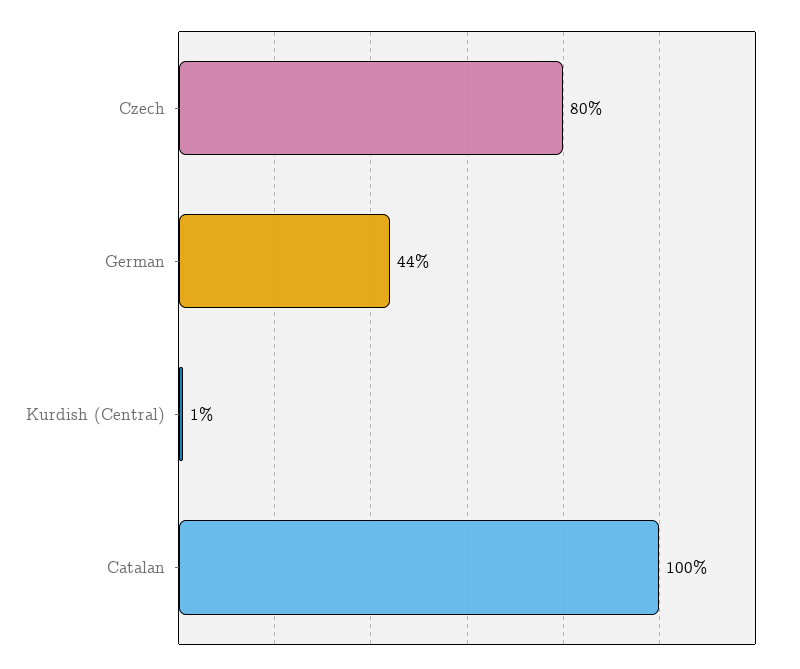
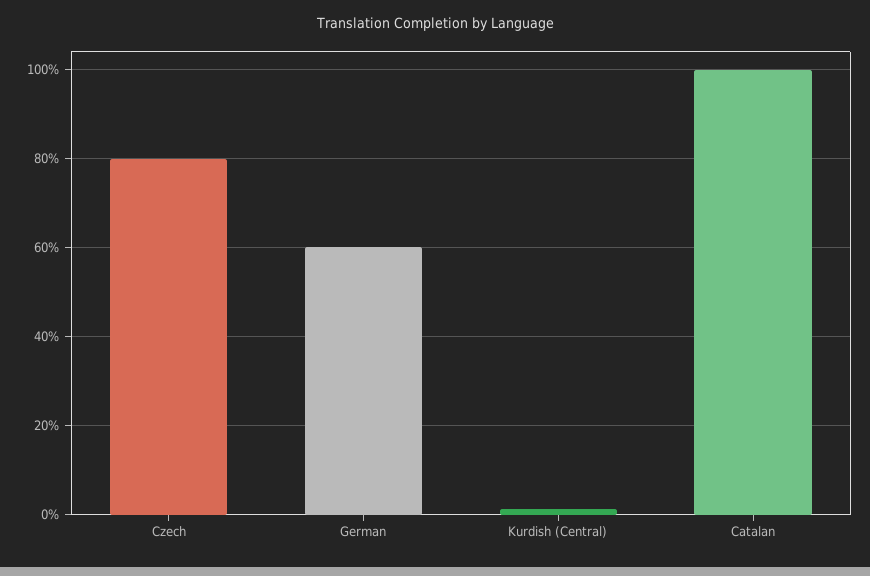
German: 44 -> 60

